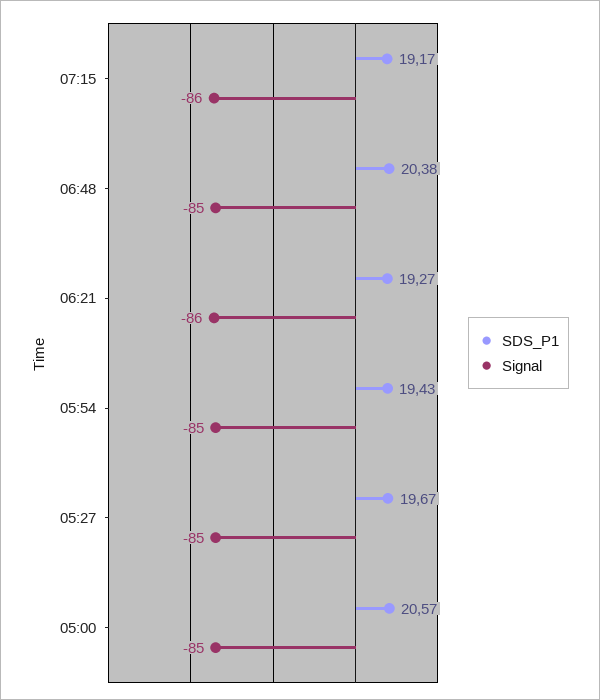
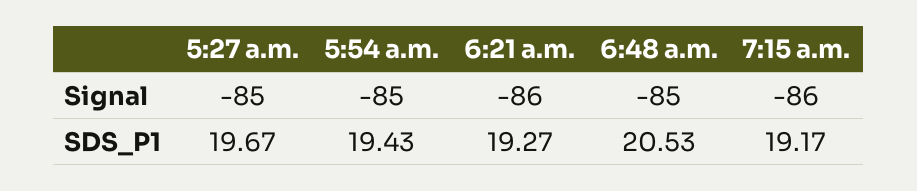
SDS_P1, 06:48: 20.38 -> 20.53
SDS_P1, 05:00: 20.57 -> none
Signal, 05:00: -85 -> none

